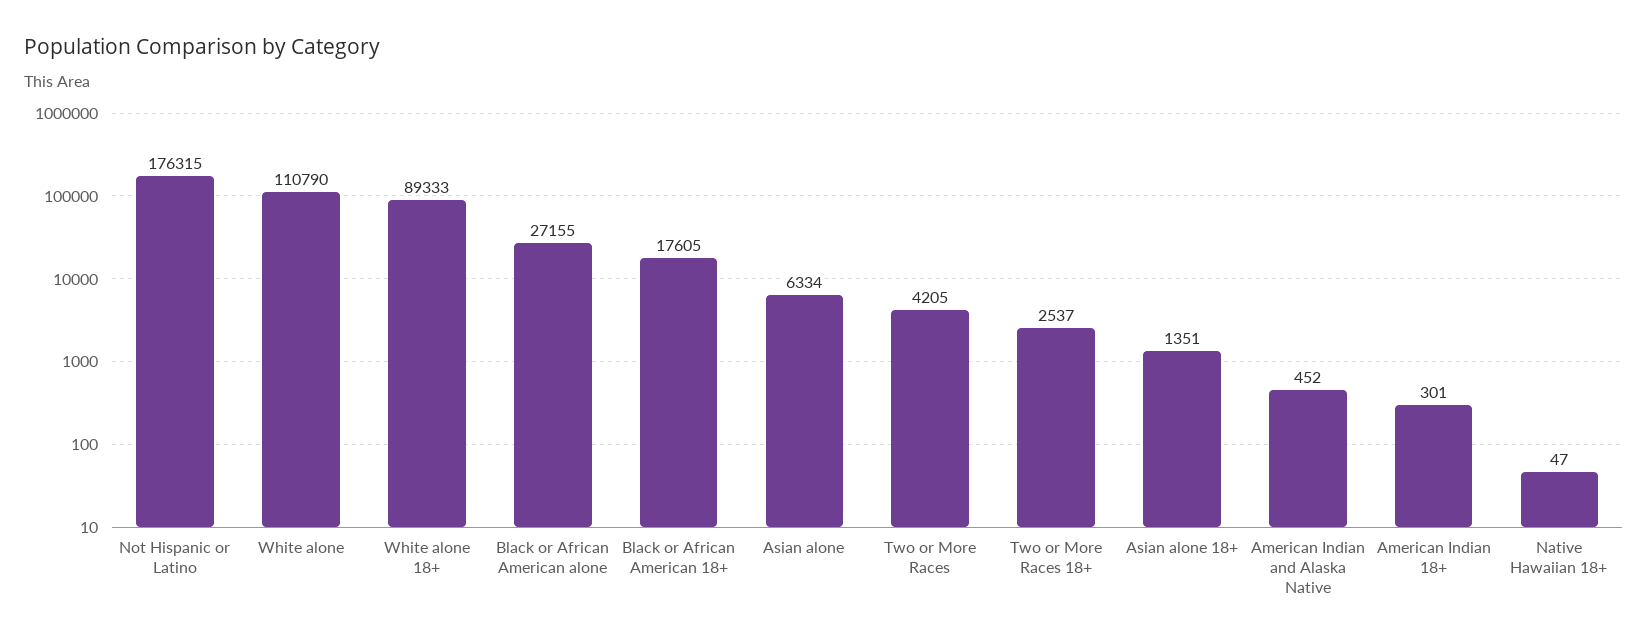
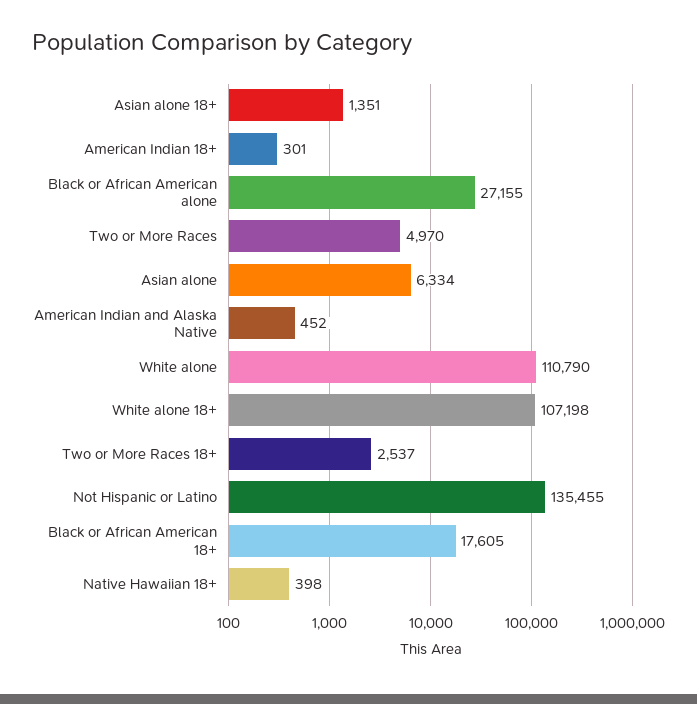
Not Hispanic or Latino: 176315 -> 135455
White alone 18+: 89333 -> 107198
Two or More Races: 4205 -> 4970
Native Hawaiian 18+: 47 -> 398

